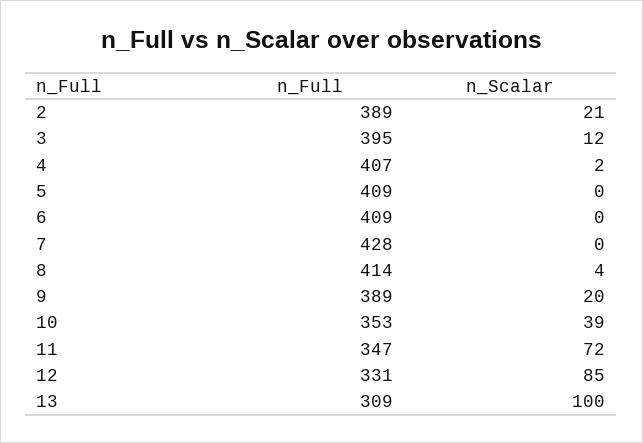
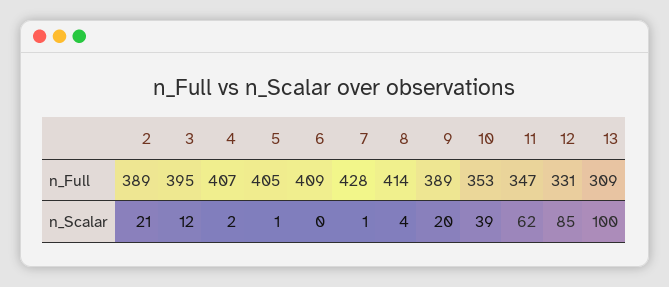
n_Full, 5: 409 -> 405
n_Scalar, 5: 0 -> 1
n_Scalar, 7: 0 -> 1
n_Scalar, 11: 72 -> 62

